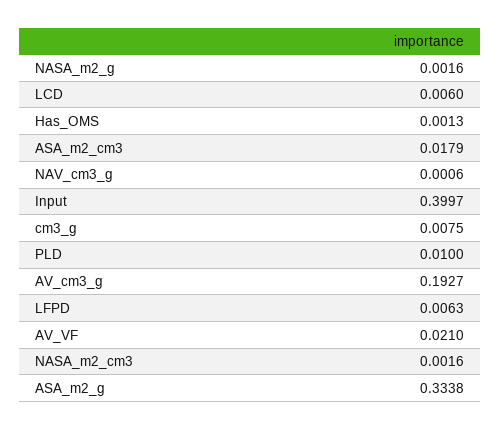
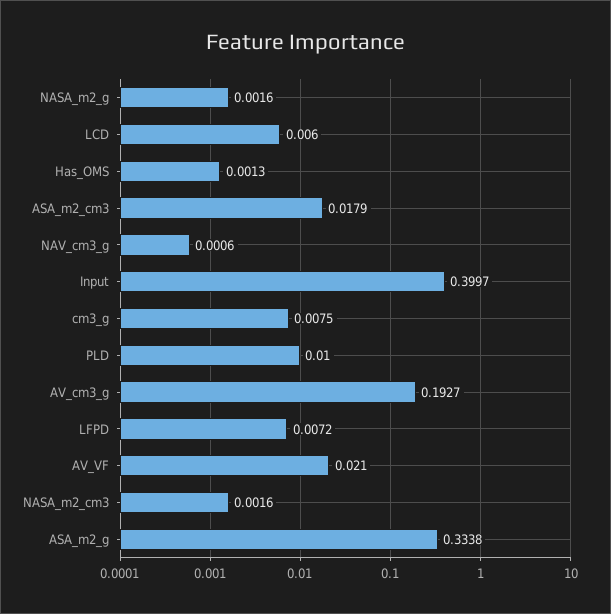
LFPD: 0.0063 -> 0.0072

